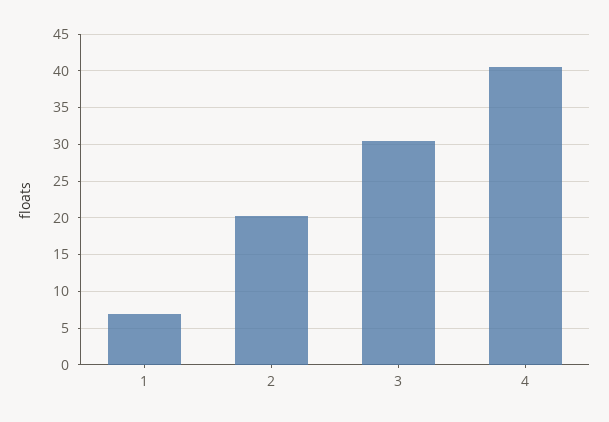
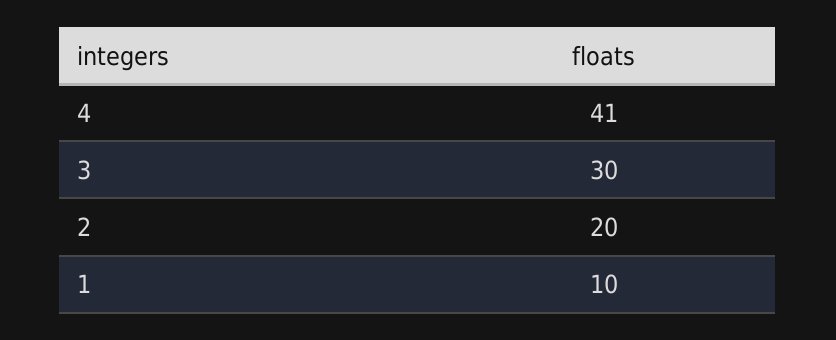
1: 7 -> 10

